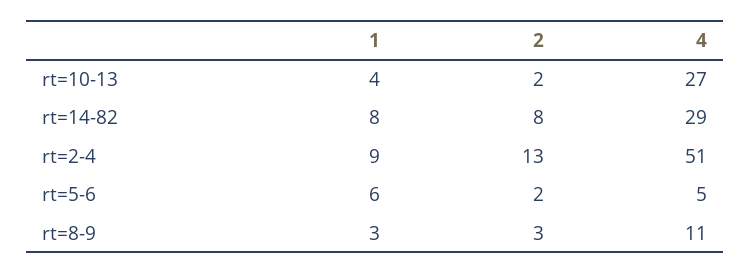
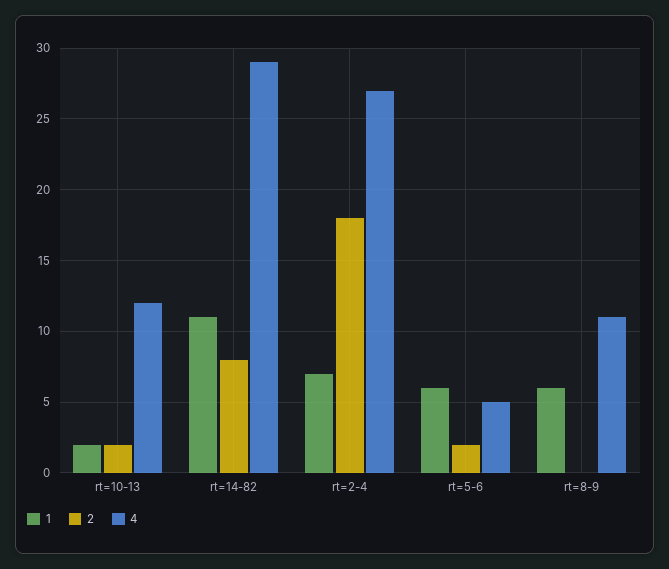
1, rt=10-13: 4 -> 2
4, rt=10-13: 27 -> 12
1, rt=14-82: 8 -> 11
1, rt=2-4: 9 -> 7
2, rt=2-4: 13 -> 18
4, rt=2-4: 51 -> 27
1, rt=8-9: 3 -> 6
2, rt=8-9: 3 -> 0

